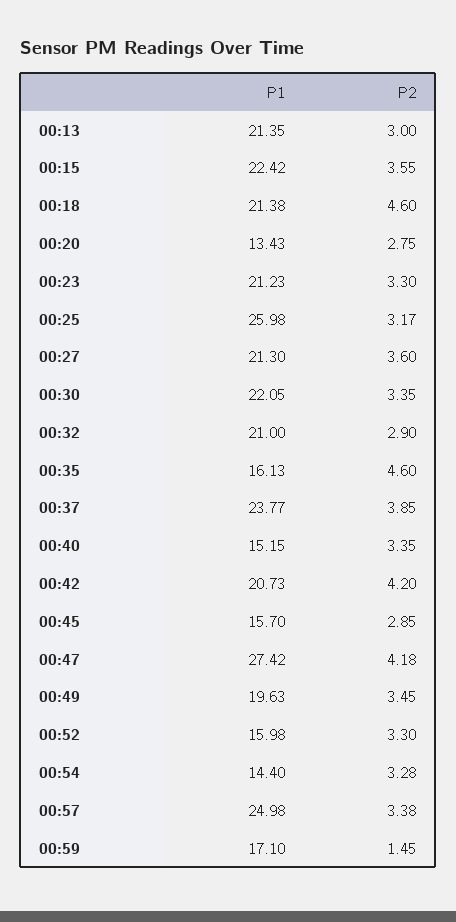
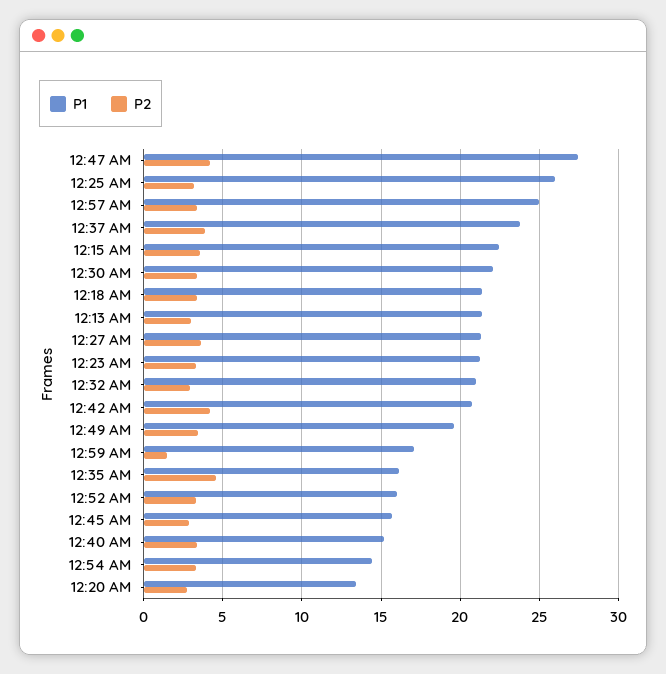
P2, 00:18: 4.6 -> 3.5

